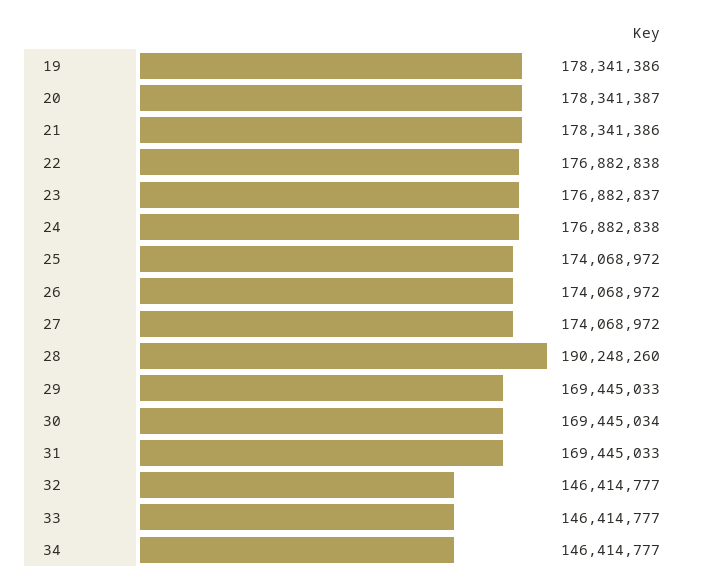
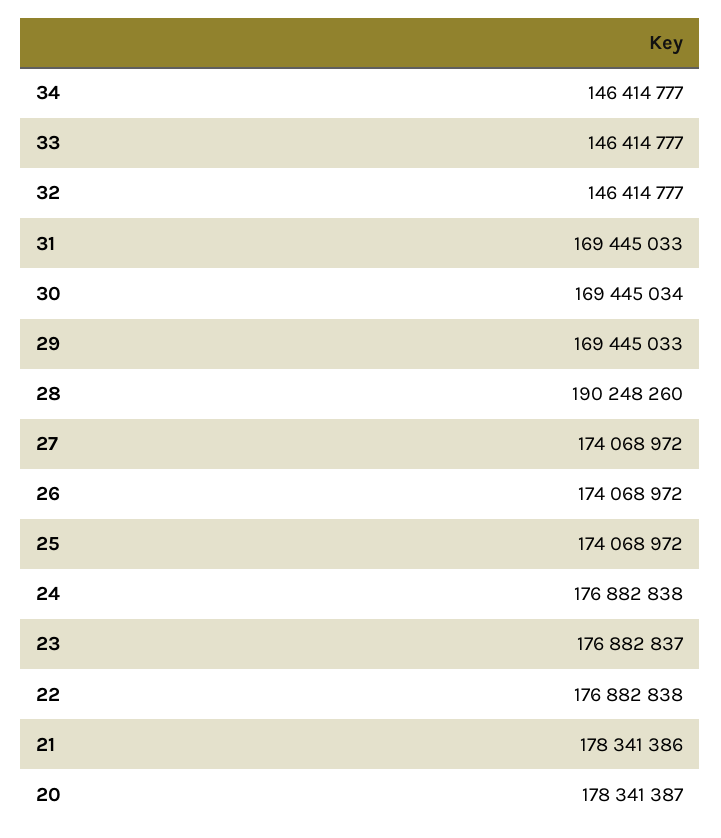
19: 178341386 -> none

